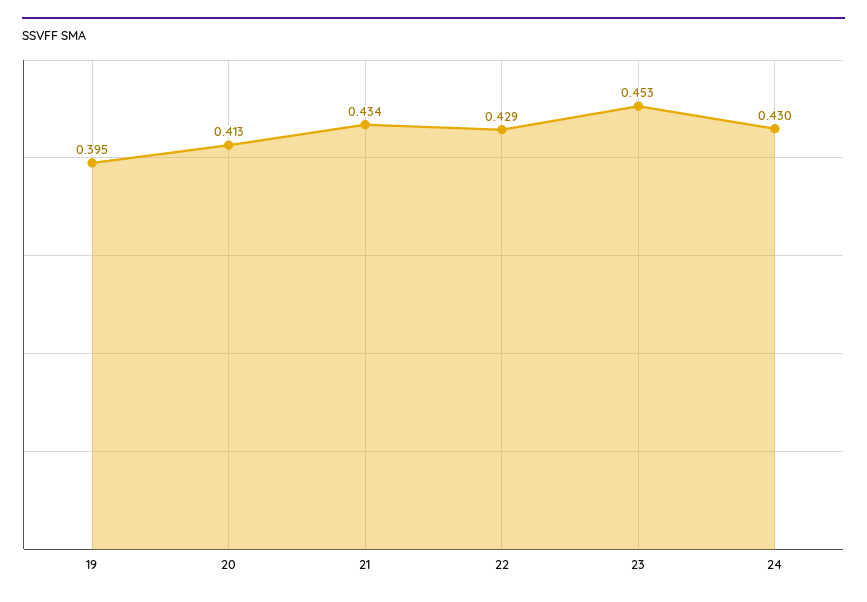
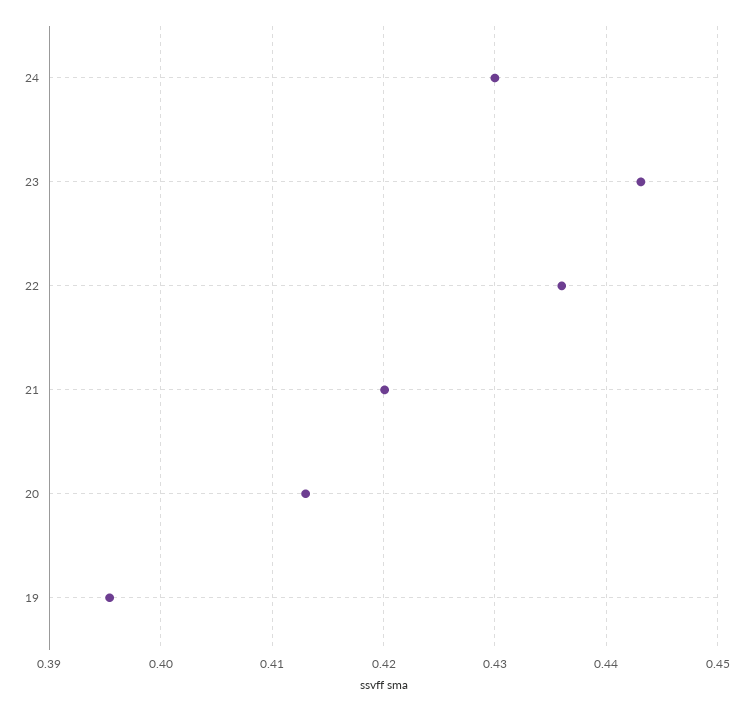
21: 0.434 -> 0.42
22: 0.429 -> 0.436
23: 0.453 -> 0.443

